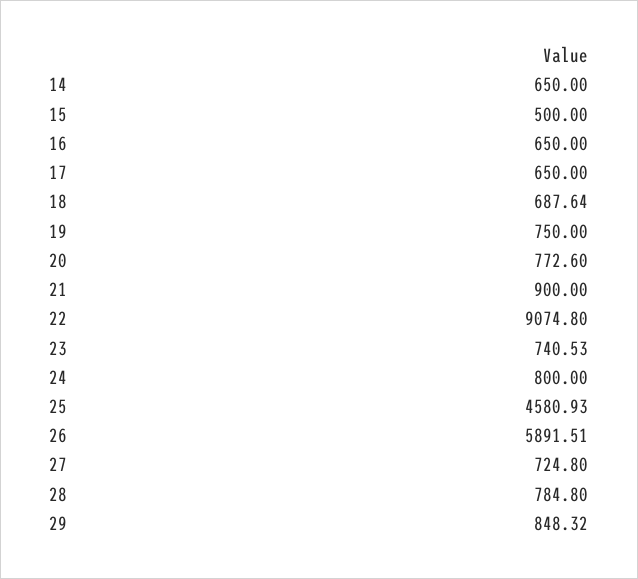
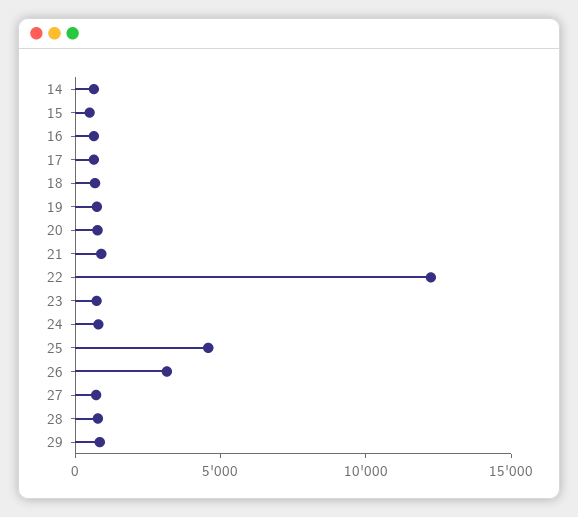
22: 9074.8 -> 12000
26: 5891.51 -> 3000

